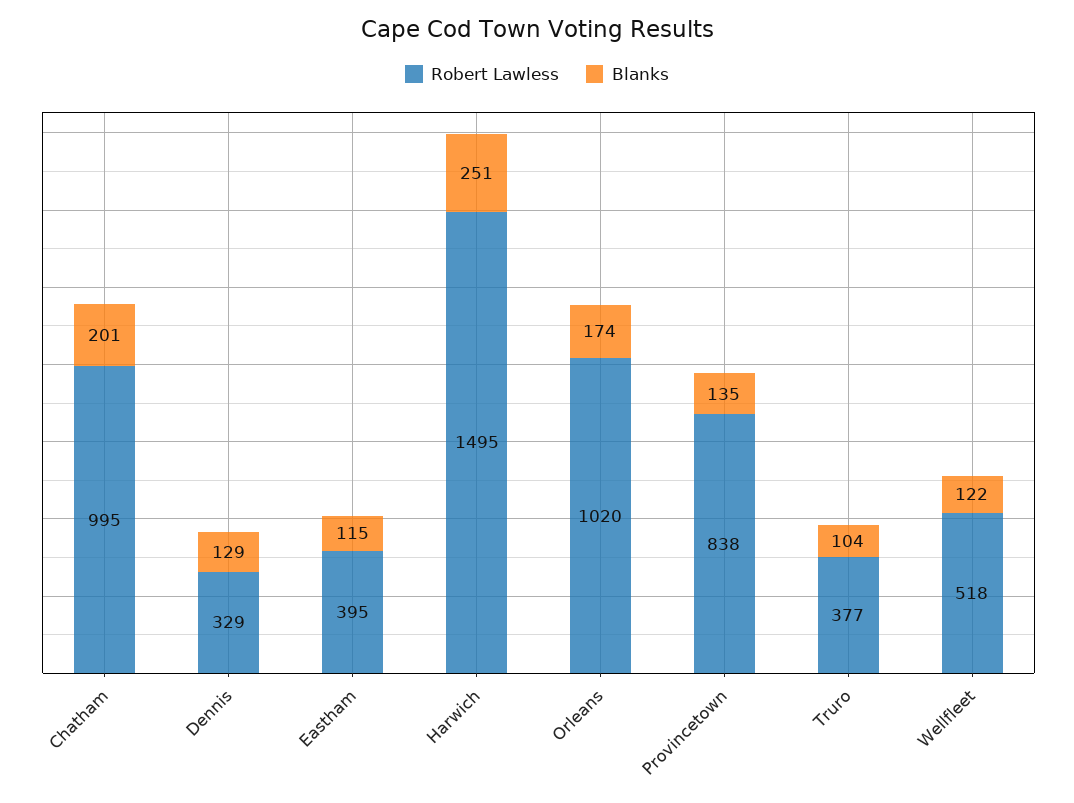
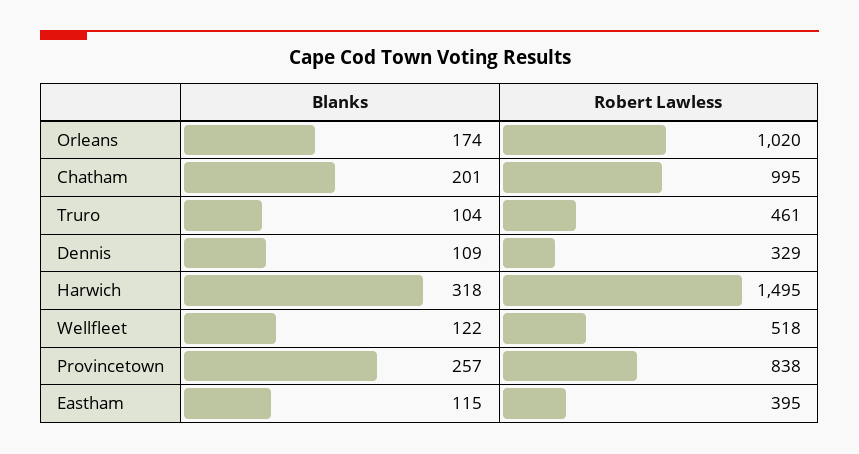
Blanks, Dennis: 129 -> 109
Blanks, Harwich: 251 -> 318
Blanks, Provincetown: 135 -> 257
Robert Lawless, Truro: 377 -> 461

